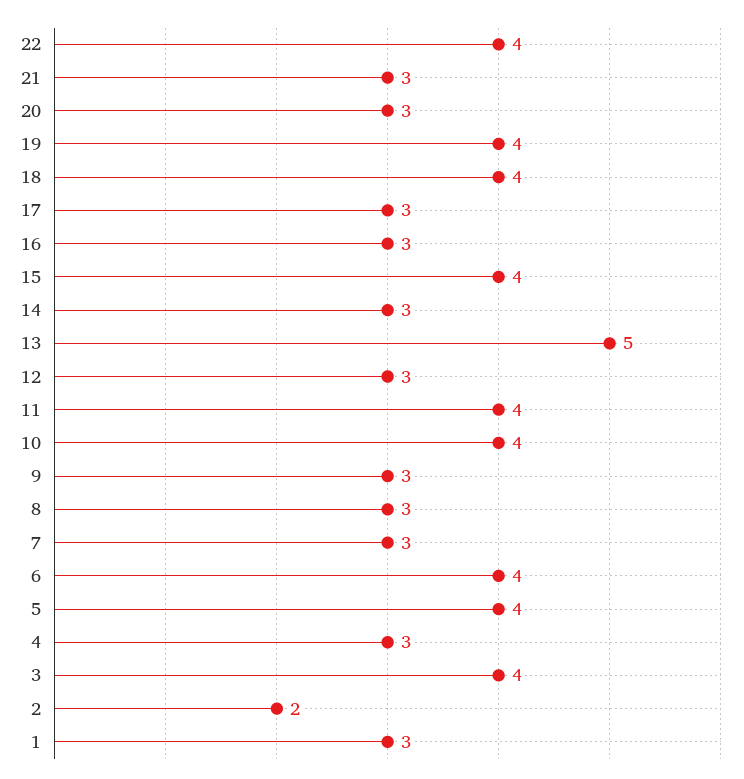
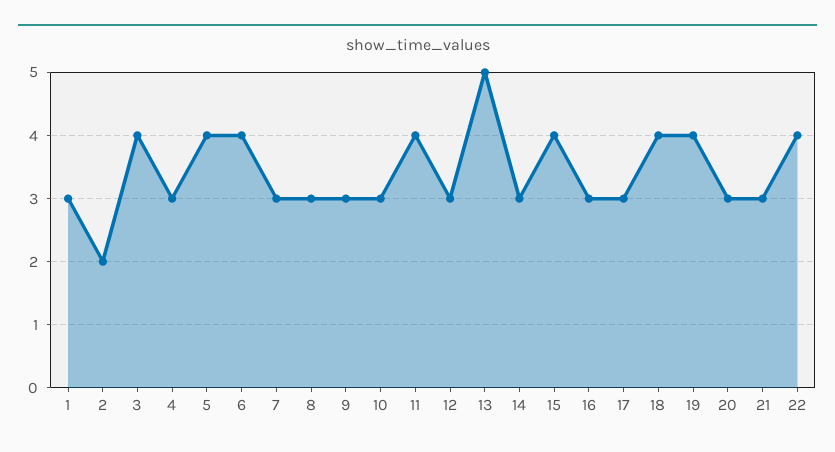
10: 4 -> 3

